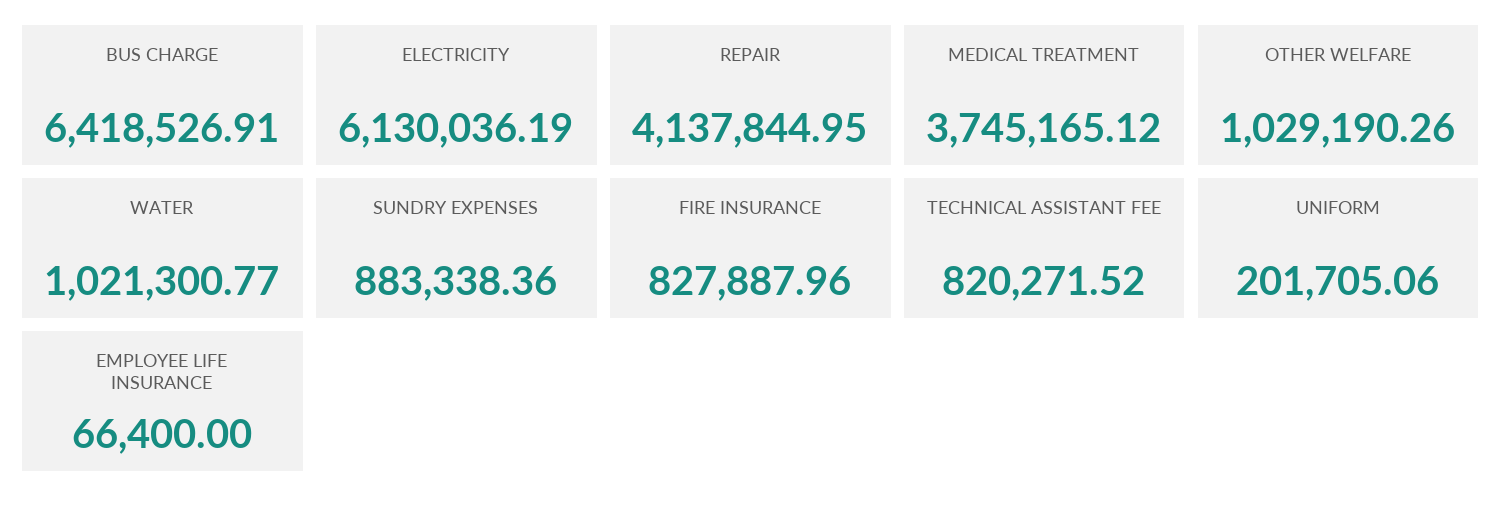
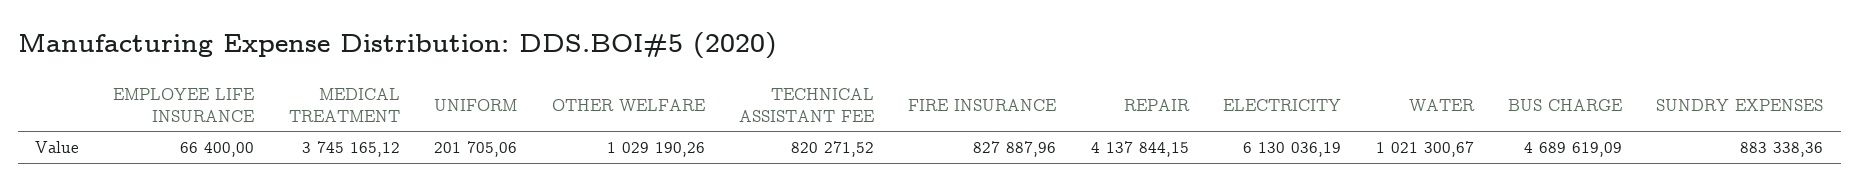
BUS CHARGE: 6418526.91 -> 4689619.09
REPAIR: 4137844.95 -> 4137844.15
WATER: 1021300.77 -> 1021300.67

